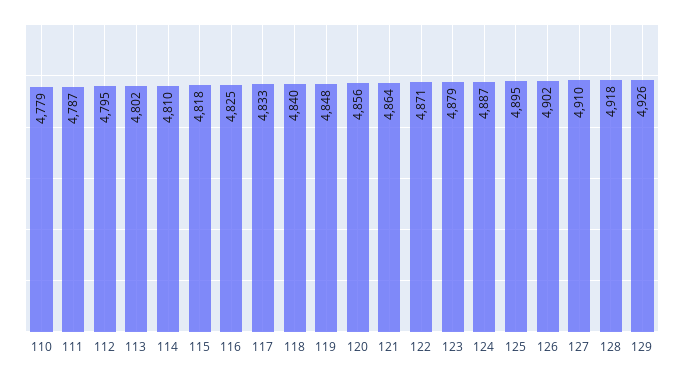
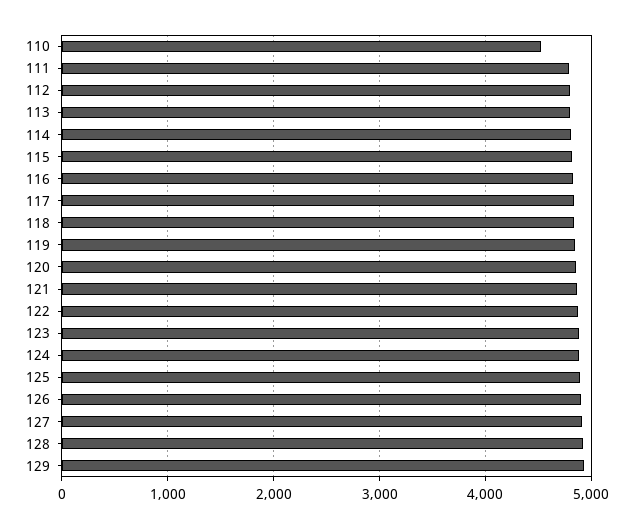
110: 4779 -> 4500

